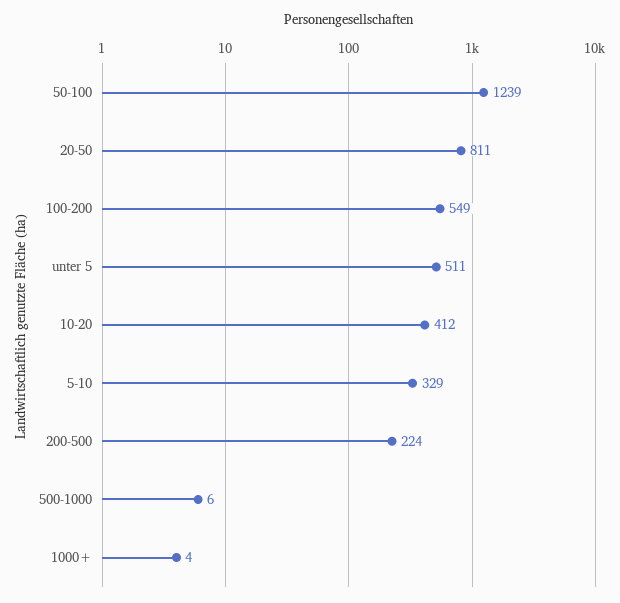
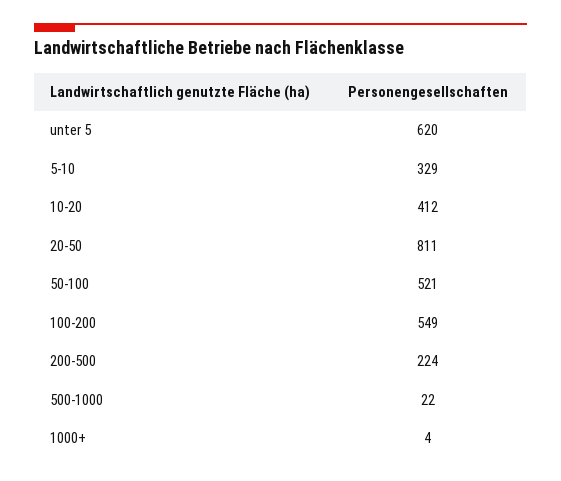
50-100: 1239 -> 521
unter 5: 511 -> 620
500-1000: 6 -> 22

